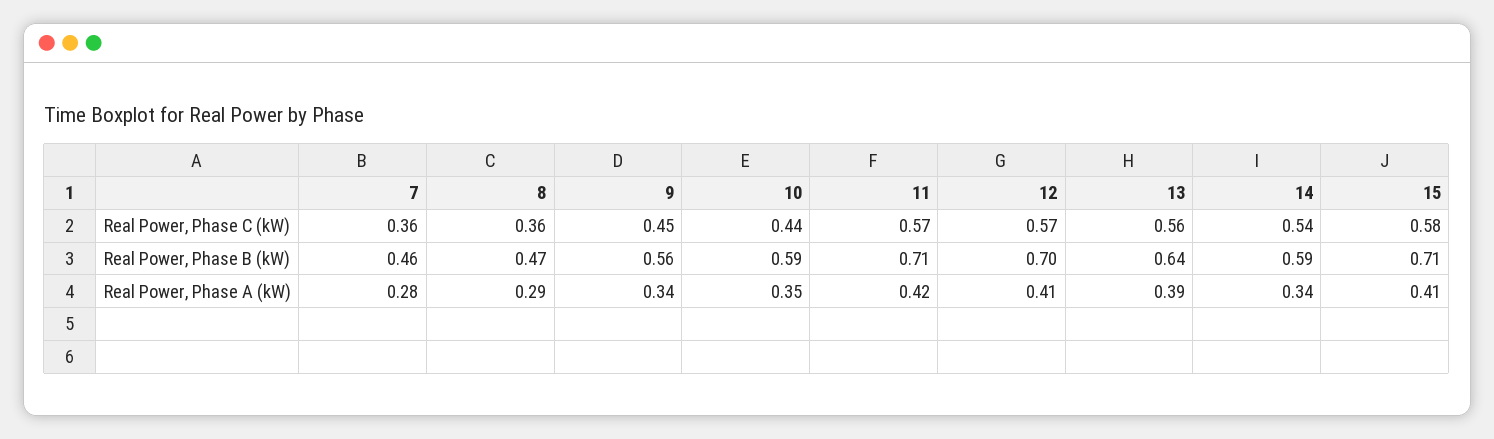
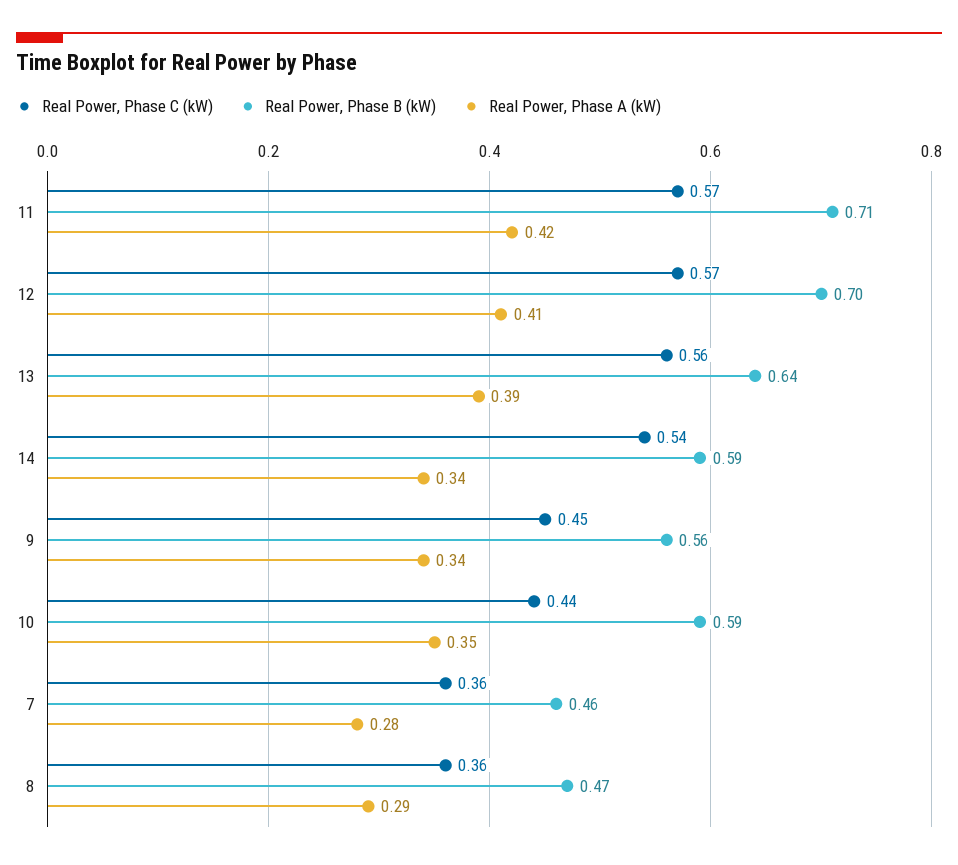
Real Power, Phase C (kW), 15: 0.58 -> none
Real Power, Phase B (kW), 15: 0.71 -> none
Real Power, Phase A (kW), 15: 0.41 -> none

